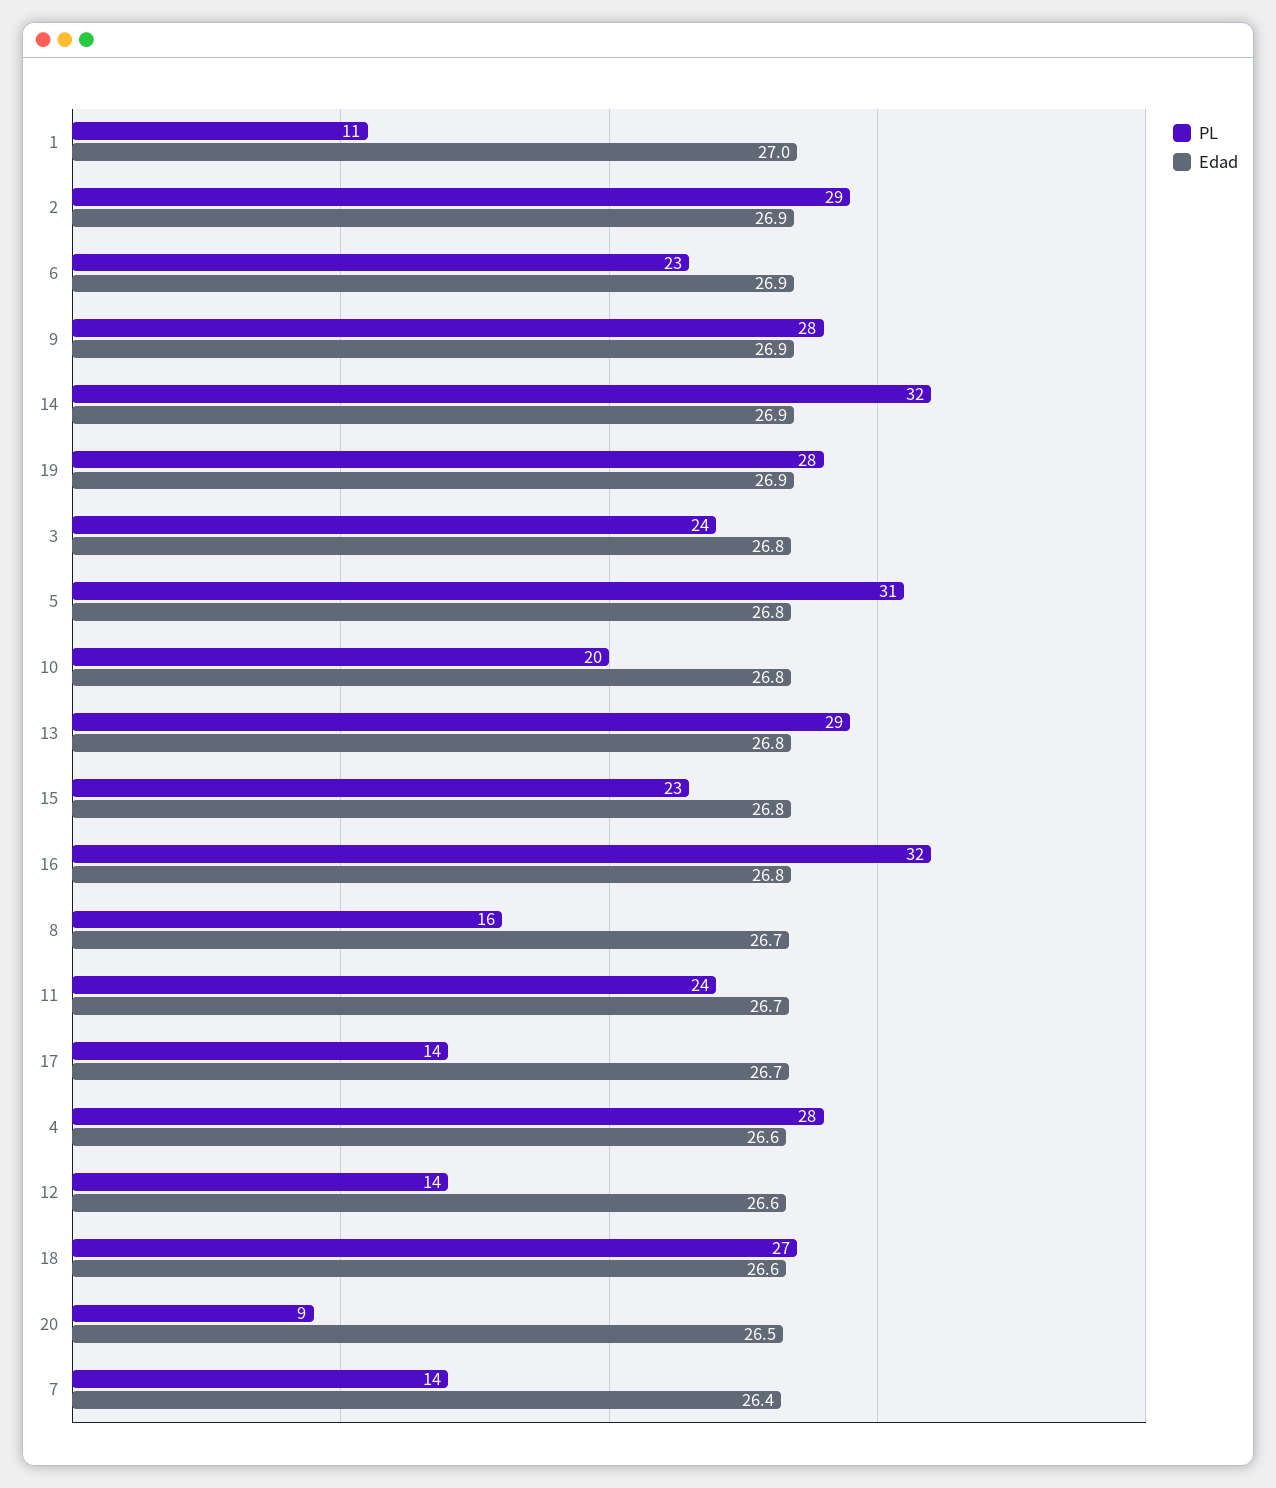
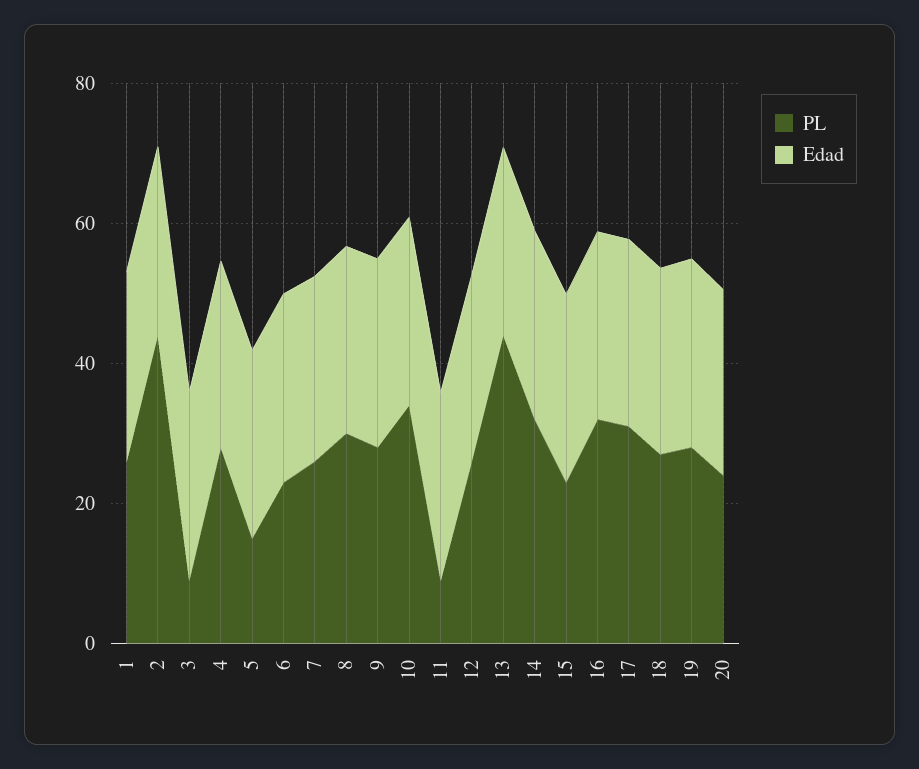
PL, 1: 11 -> 25
PL, 2: 29 -> 45
PL, 3: 24 -> 10
PL, 5: 31 -> 15
PL, 10: 20 -> 35
PL, 13: 29 -> 45
PL, 8: 16 -> 30
PL, 11: 24 -> 10
PL, 17: 14 -> 30
PL, 12: 14 -> 25
PL, 20: 9 -> 25
PL, 7: 14 -> 25

